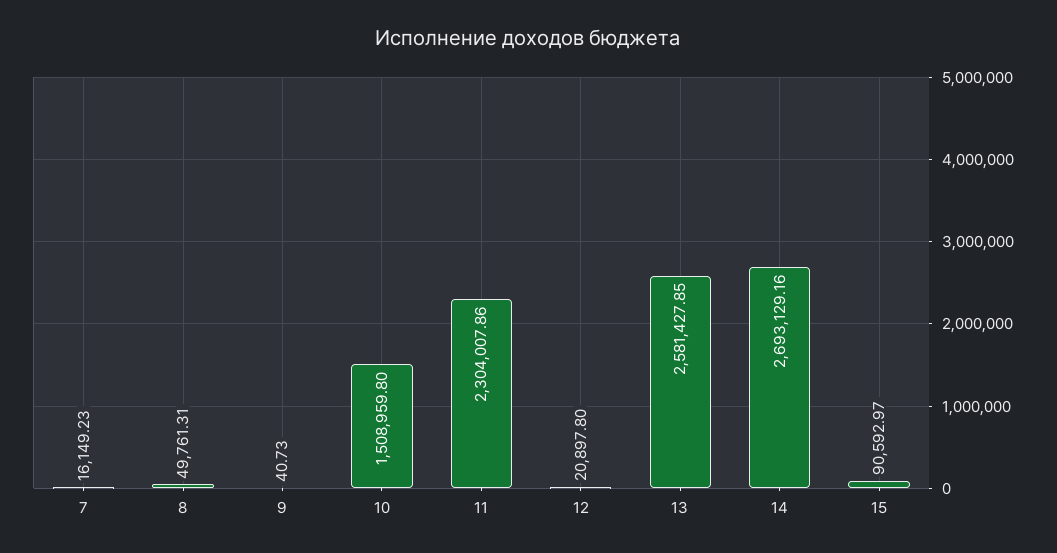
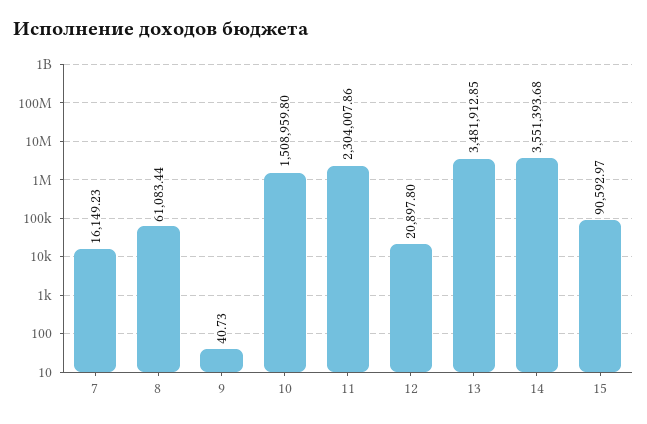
8: 49761.31 -> 61083.44
13: 2581427.85 -> 3481912.85
14: 2693129.16 -> 3551393.68

